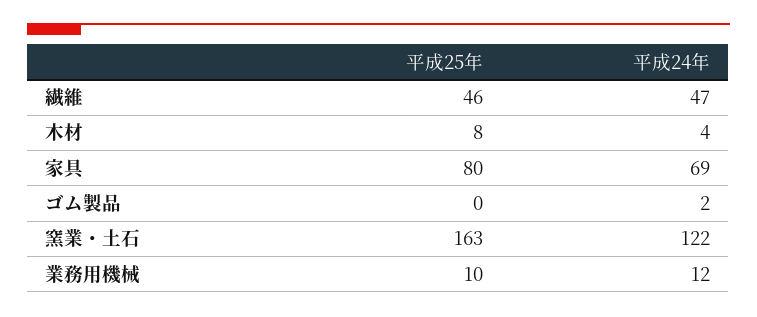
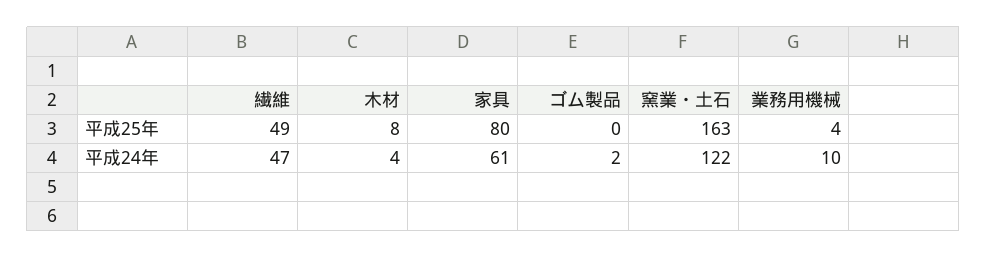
平成25年, 繊維: 46 -> 49
平成24年, 家具: 69 -> 61
平成25年, 業務用機械: 10 -> 4
平成24年, 業務用機械: 12 -> 10

